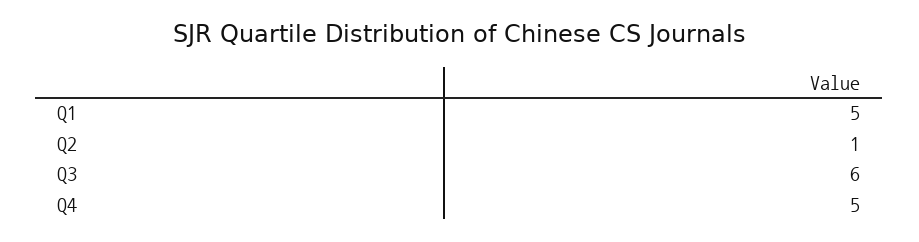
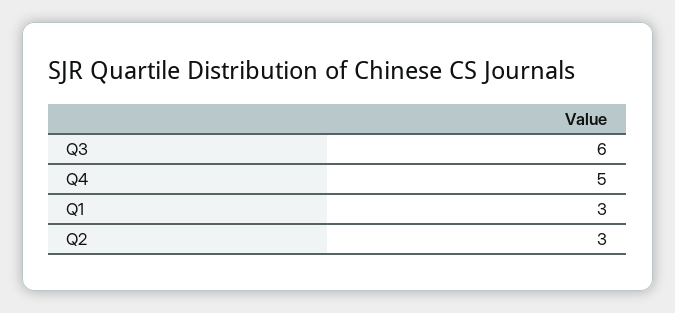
Q1: 5 -> 3
Q2: 1 -> 3

